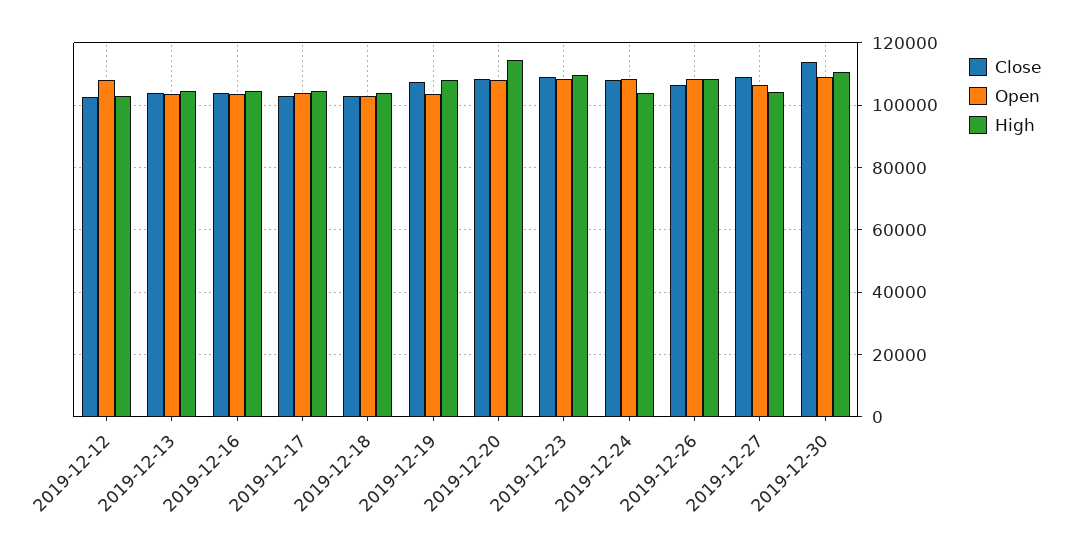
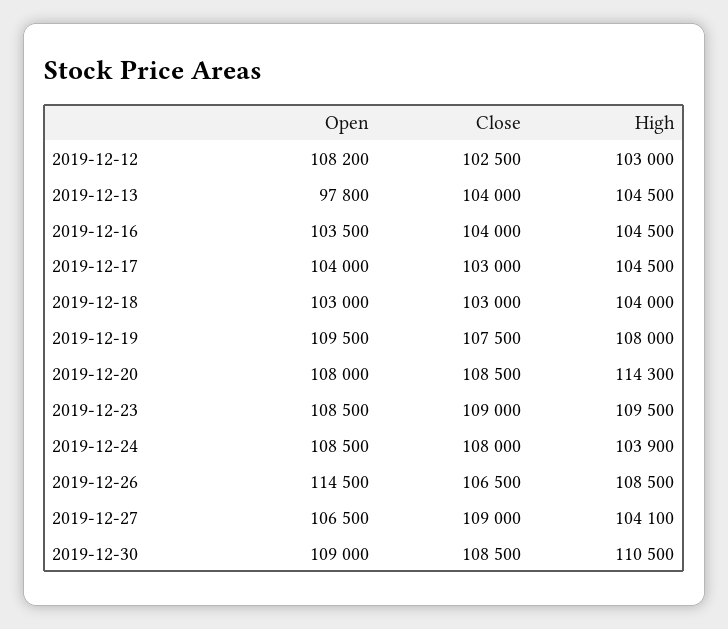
Open, 2019-12-13: 104000 -> 97800
Open, 2019-12-19: 104000 -> 109500
Open, 2019-12-26: 108000 -> 114500
Close, 2019-12-30: 114000 -> 108500

